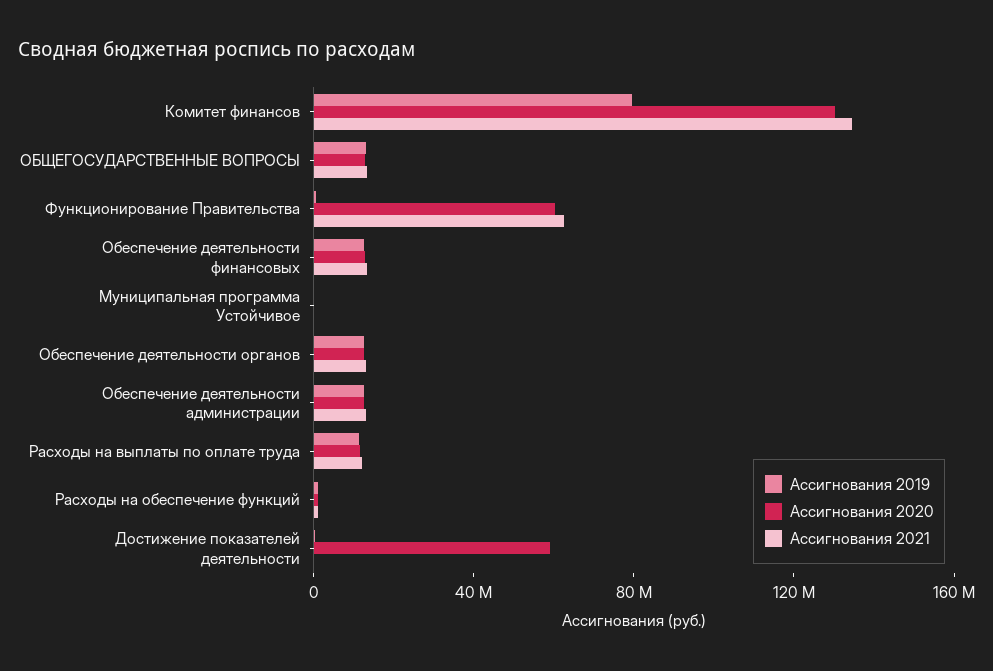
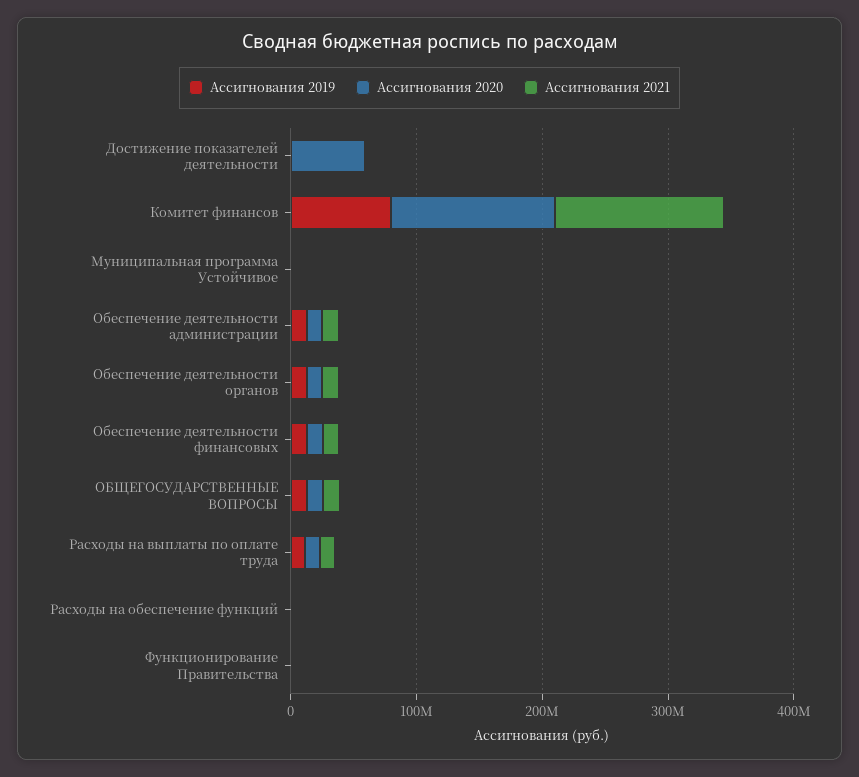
Ассигнования 2020, Функционирование Правительства: 60000000 -> 0
Ассигнования 2021, Функционирование Правительства: 60000000 -> 0

